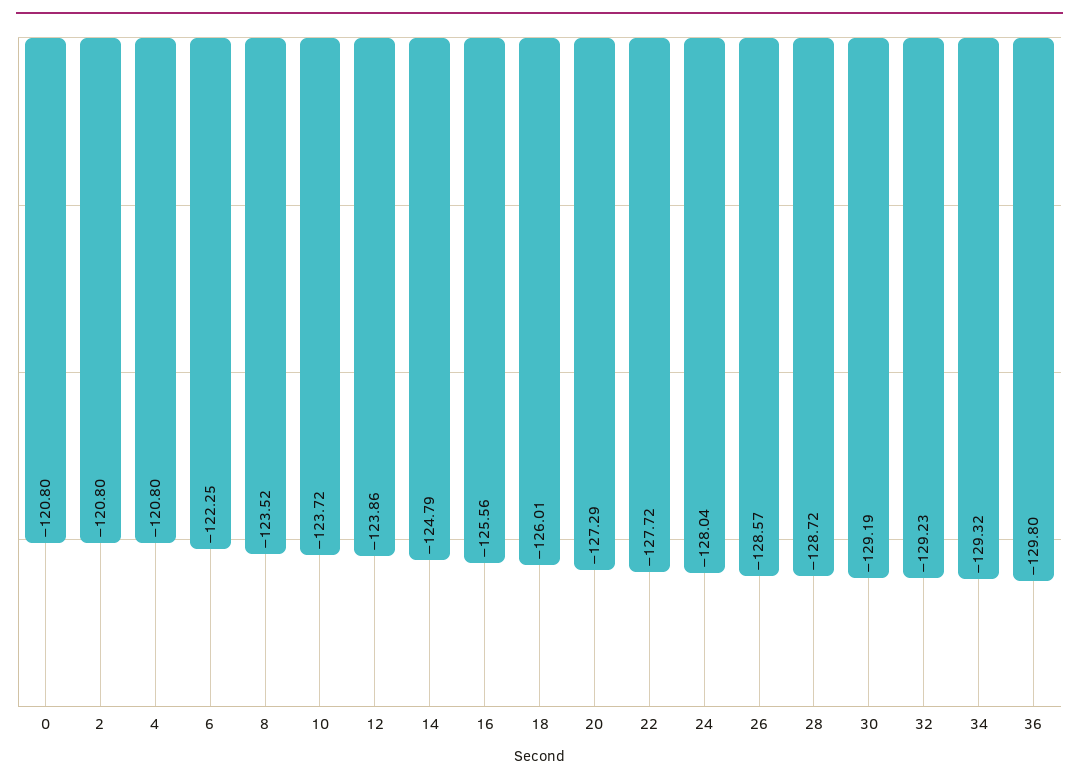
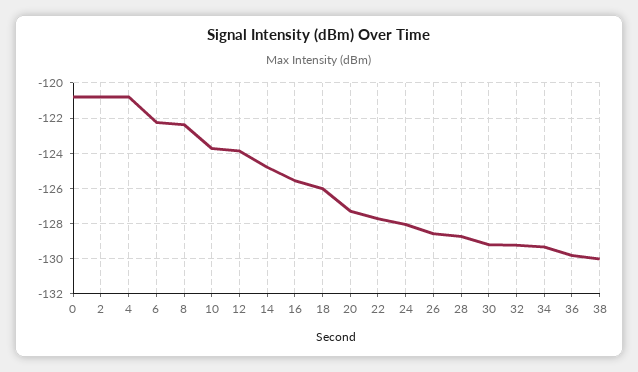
8: -123.52 -> -122.5
38: none -> -130

